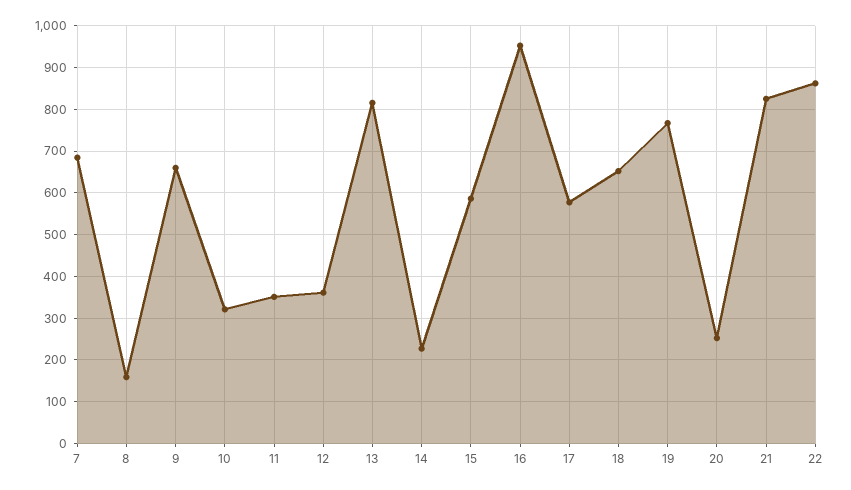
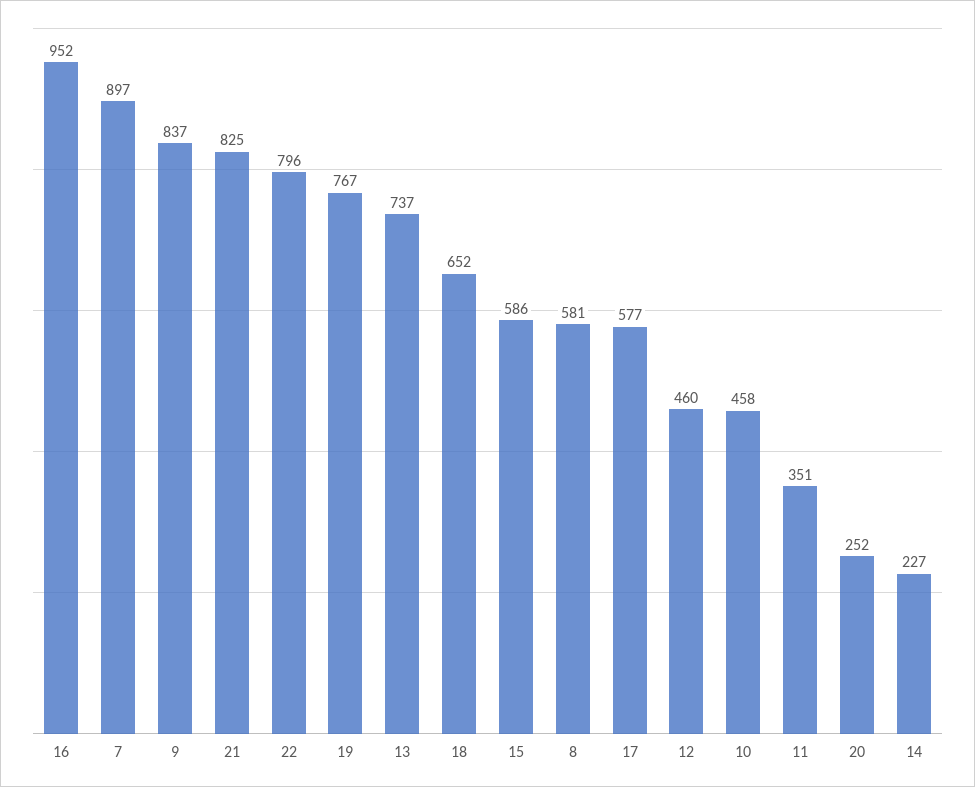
7: 680 -> 897
8: 160 -> 581
9: 660 -> 837
10: 320 -> 458
12: 360 -> 460
13: 820 -> 737
22: 860 -> 796

